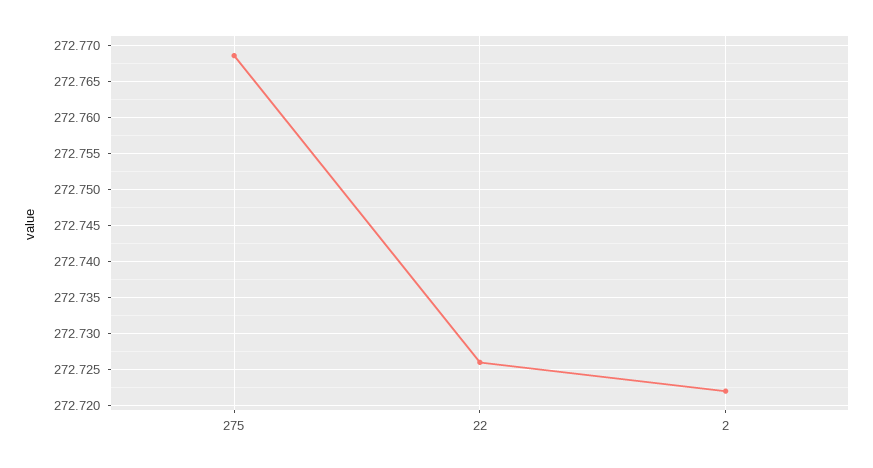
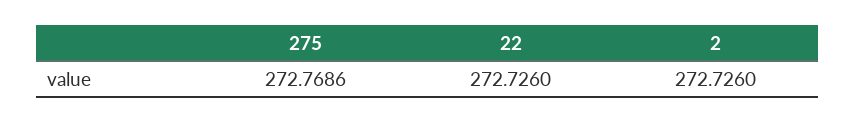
2: 272.722 -> 272.726

